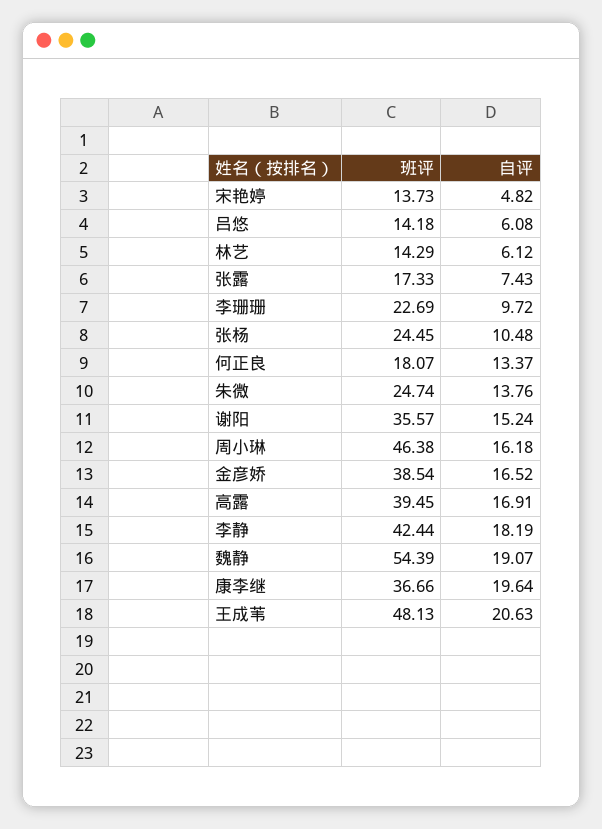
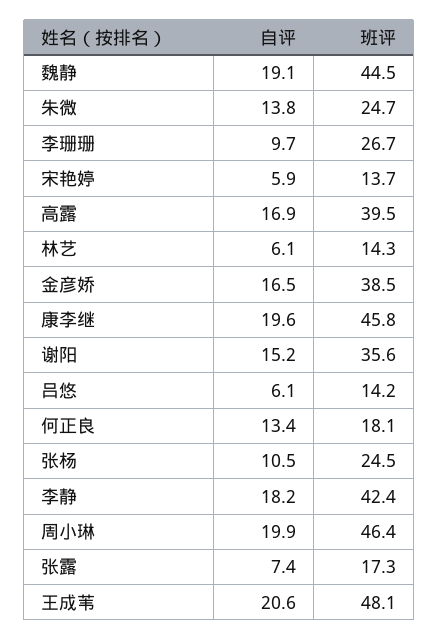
自评, 宋艳婷: 4.82 -> 5.9
班评, 李珊珊: 22.69 -> 26.7
自评, 周小琳: 16.18 -> 19.9
班评, 魏静: 54.39 -> 44.5
班评, 康李继: 36.66 -> 45.8

